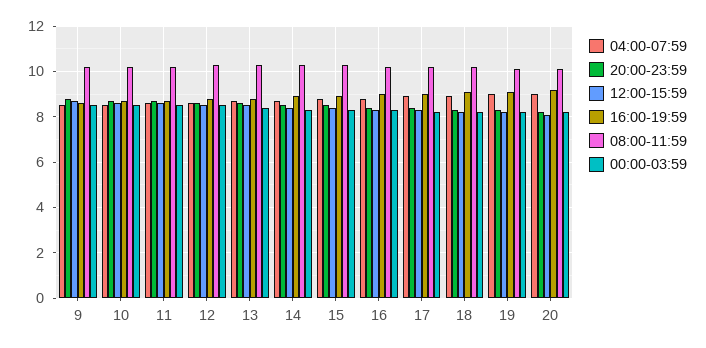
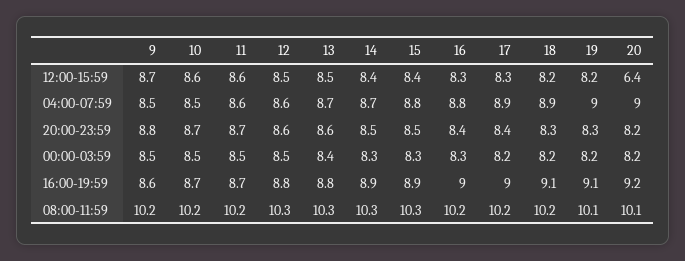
12:00-15:59, 20: 8 -> 6.4

